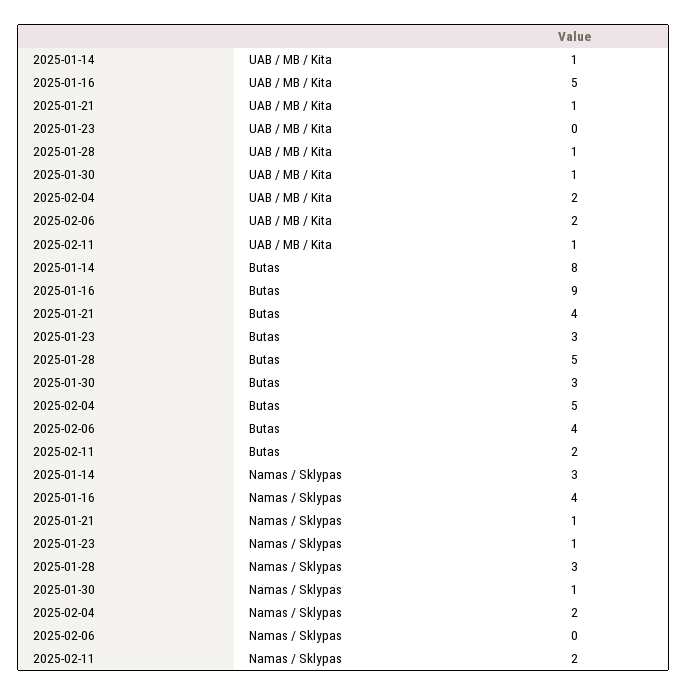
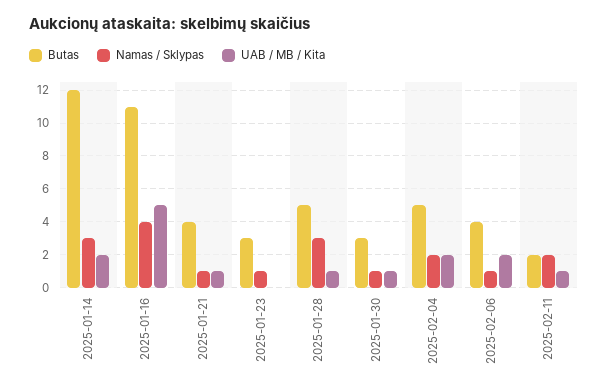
UAB / MB / Kita, 2025-01-14: 1 -> 2
Butas, 2025-01-14: 8 -> 12
Butas, 2025-01-16: 9 -> 11
Namas / Sklypas, 2025-02-06: 0 -> 1

